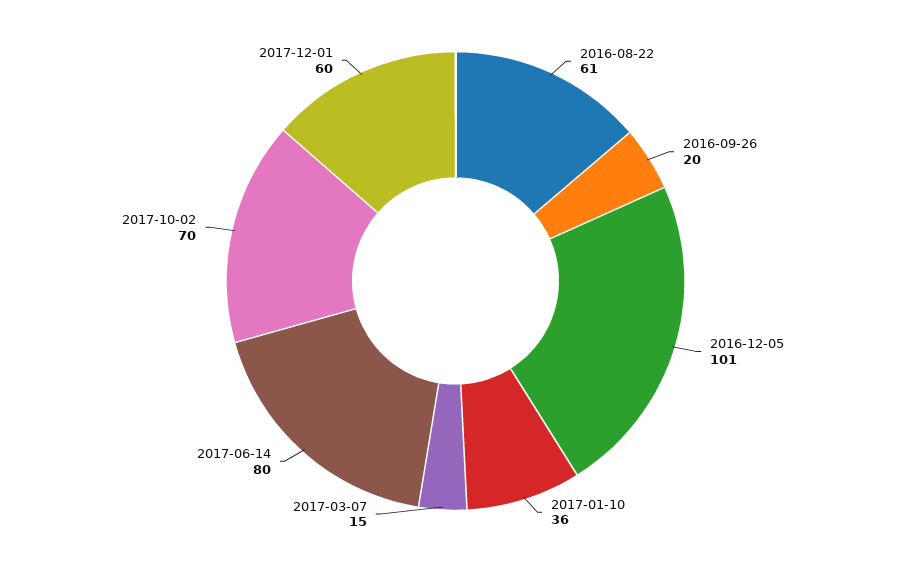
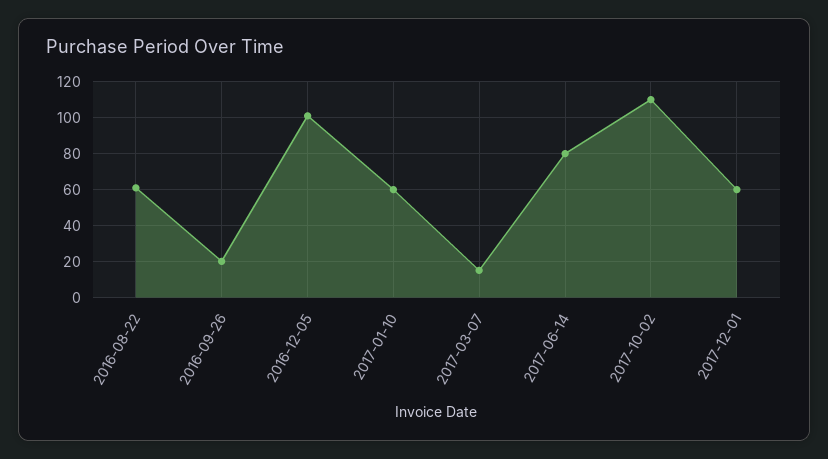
2017-01-10: 36 -> 60
2017-10-02: 70 -> 110

